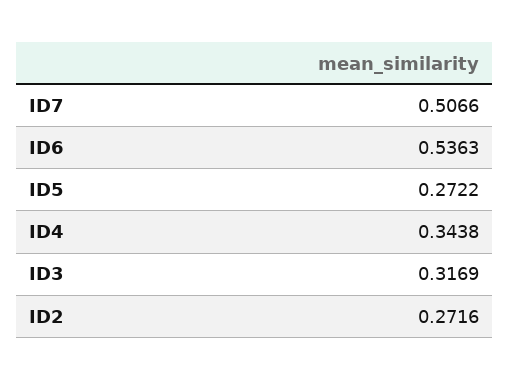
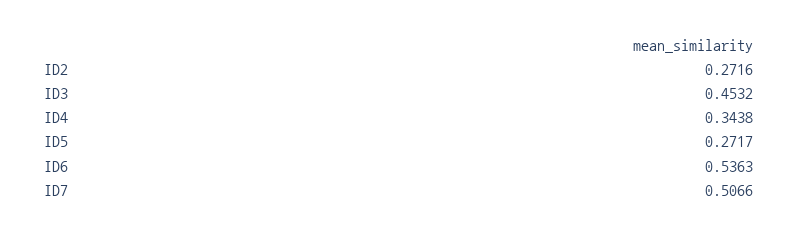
ID5: 0.2722 -> 0.2717
ID3: 0.3169 -> 0.4532

